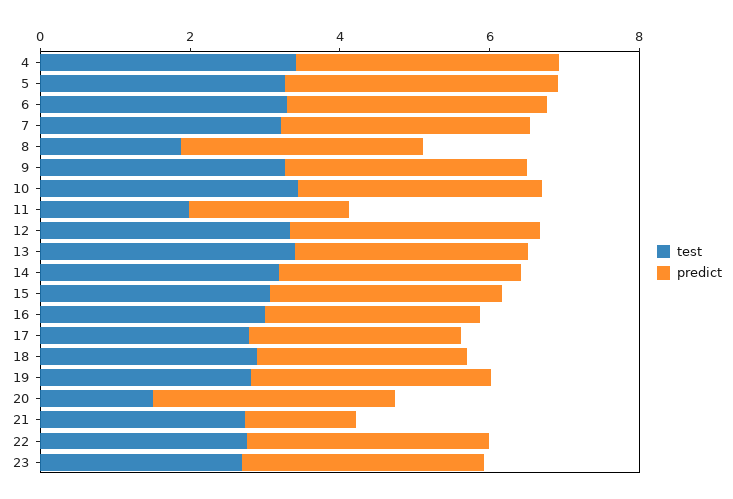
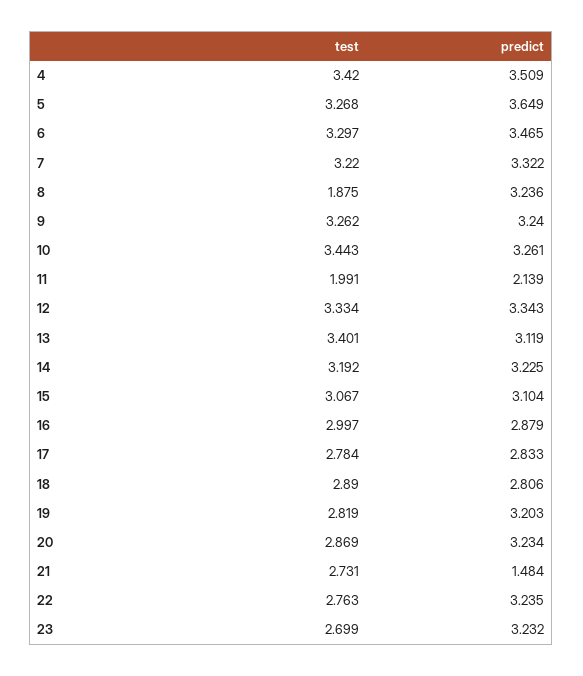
test, 20: 1.5 -> 2.869

